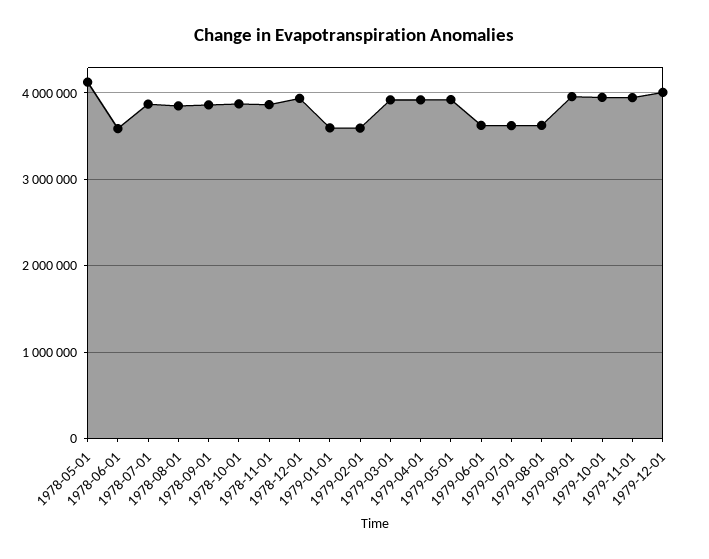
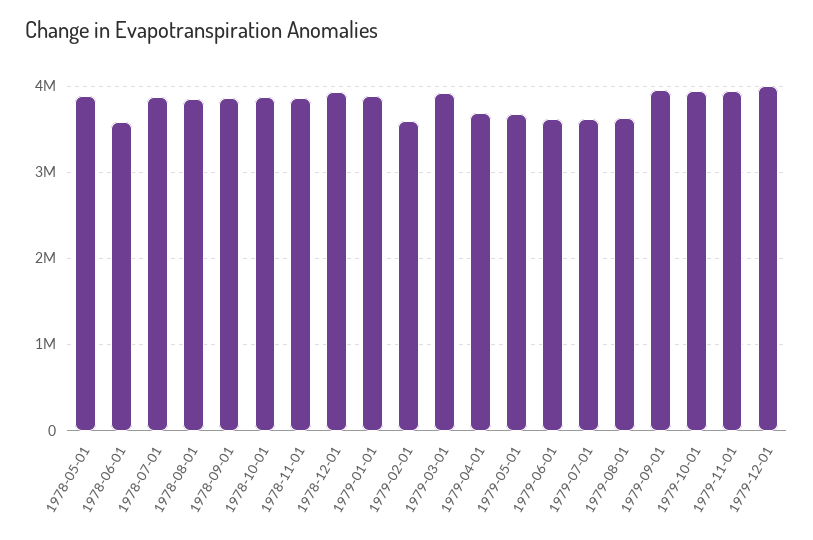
1978-05-01: 4100000 -> 3900000
1979-01-01: 3600000 -> 3900000
1979-04-01: 3900000 -> 3700000
1979-05-01: 3900000 -> 3700000

